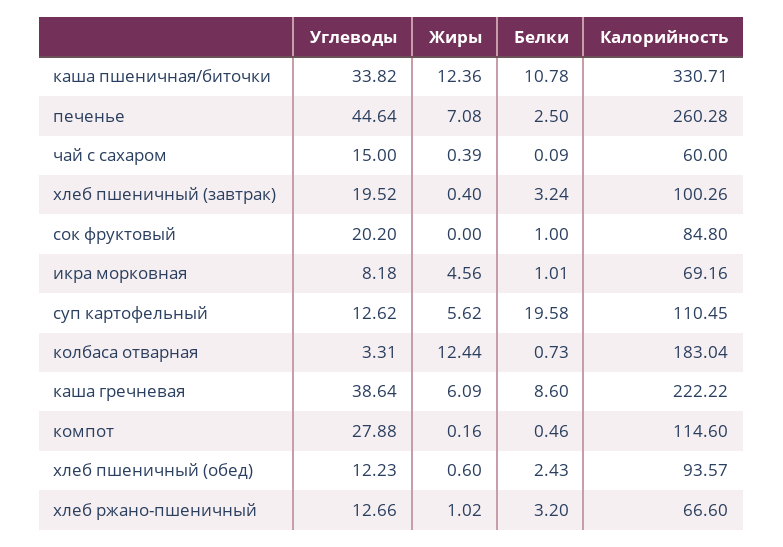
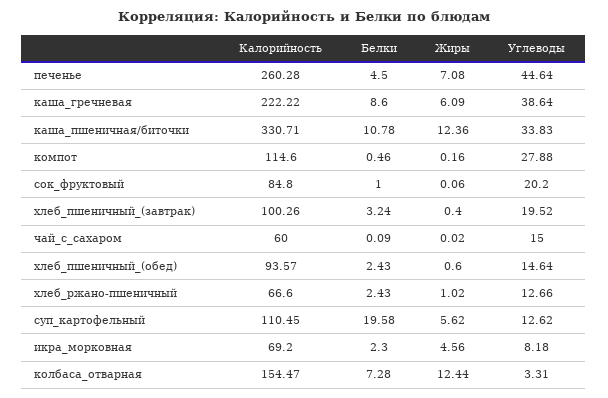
Углеводы, каша пшеничная/биточки: 33.82 -> 33.83
Белки, печенье: 2.5 -> 4.5
Жиры, чай с сахаром: 0.39 -> 0.02
Жиры, сок фруктовый: 0 -> 0.06
Белки, икра морковная: 1.01 -> 2.3
Калорийность, икра морковная: 69.16 -> 69.2
Белки, колбаса отварная: 0.73 -> 7.28
Калорийность, колбаса отварная: 183.04 -> 154.47
Углеводы, хлеб пшеничный (обед): 12.23 -> 14.64
Белки, хлеб ржано-пшеничный: 3.2 -> 2.43

